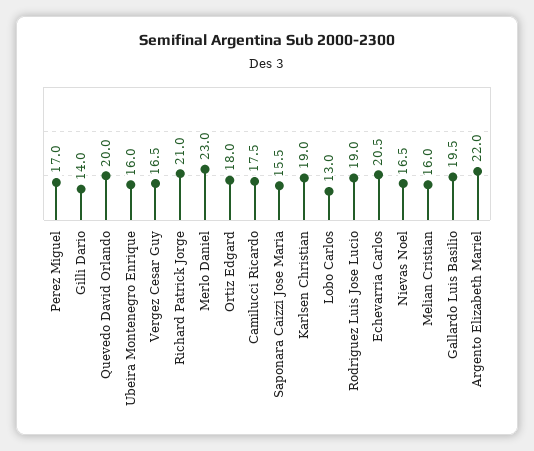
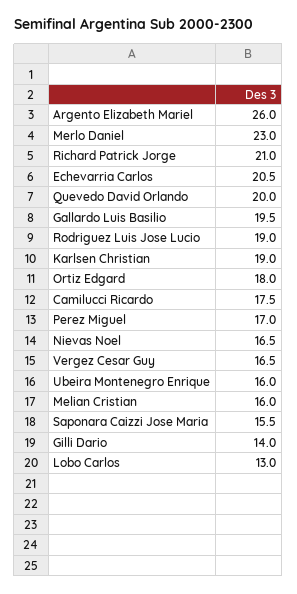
Argento Elizabeth Mariel: 22 -> 26

